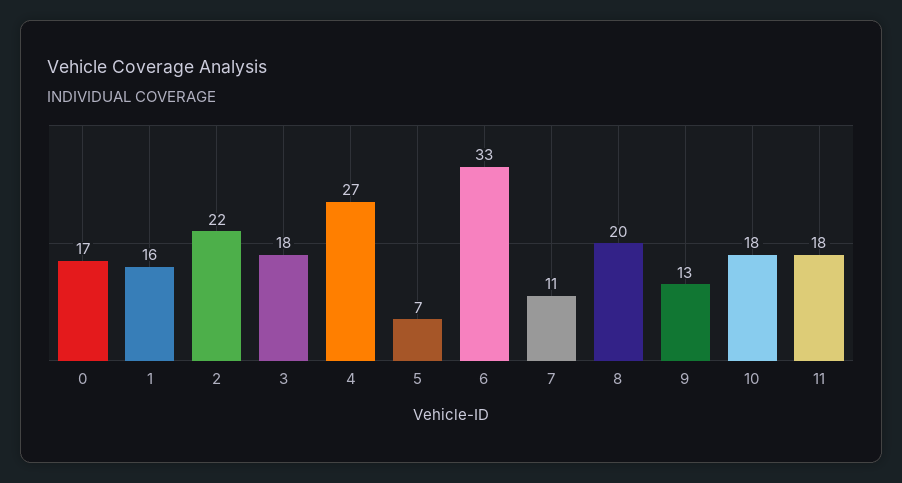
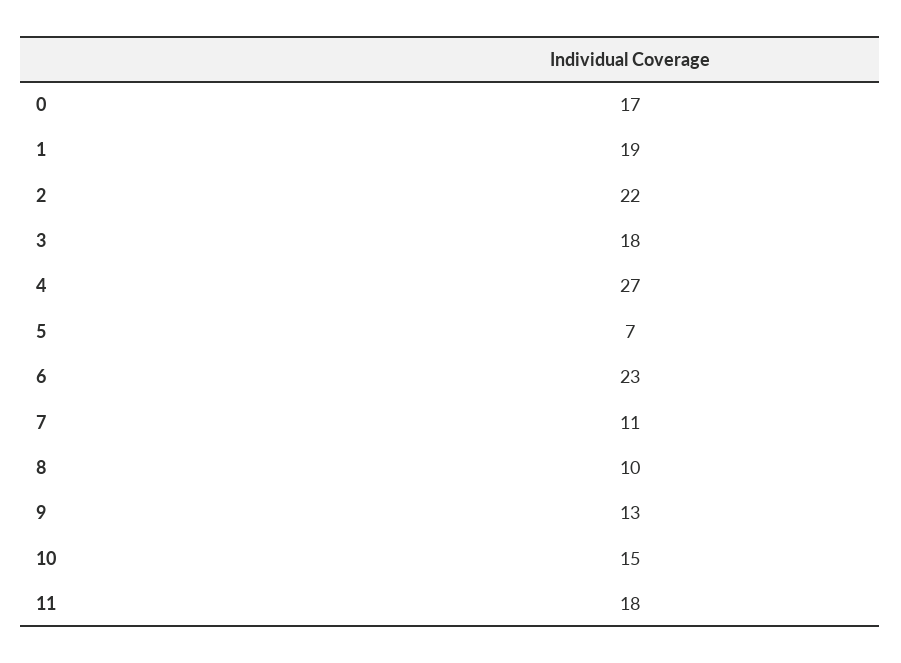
1: 16 -> 19
6: 33 -> 23
8: 20 -> 10
10: 18 -> 15

